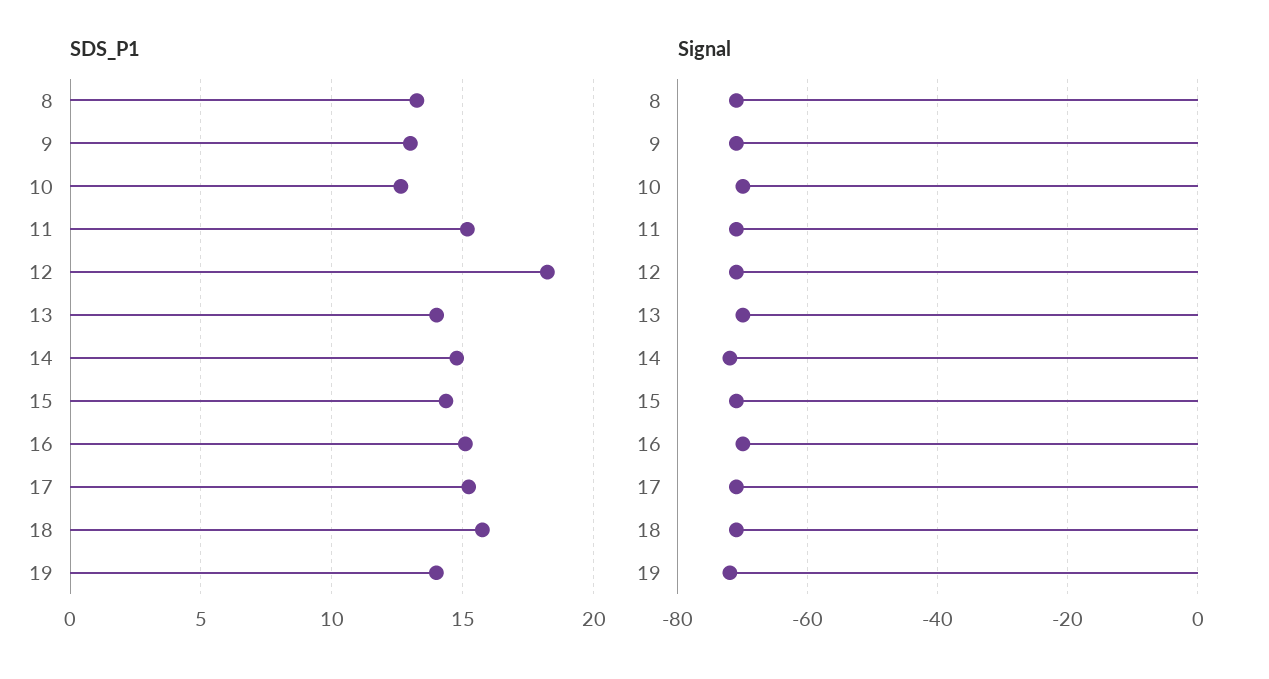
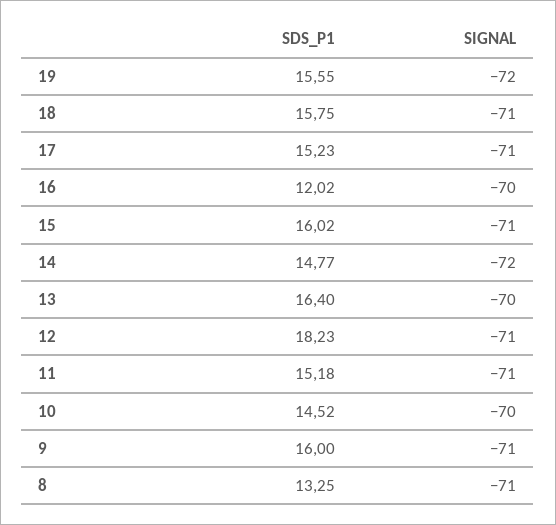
SDS_P1, 9: 13 -> 16
SDS_P1, 10: 12.5 -> 14.52
SDS_P1, 13: 14 -> 16.4
SDS_P1, 15: 14.5 -> 16.02
SDS_P1, 16: 15 -> 12.02
SDS_P1, 19: 14 -> 15.55

